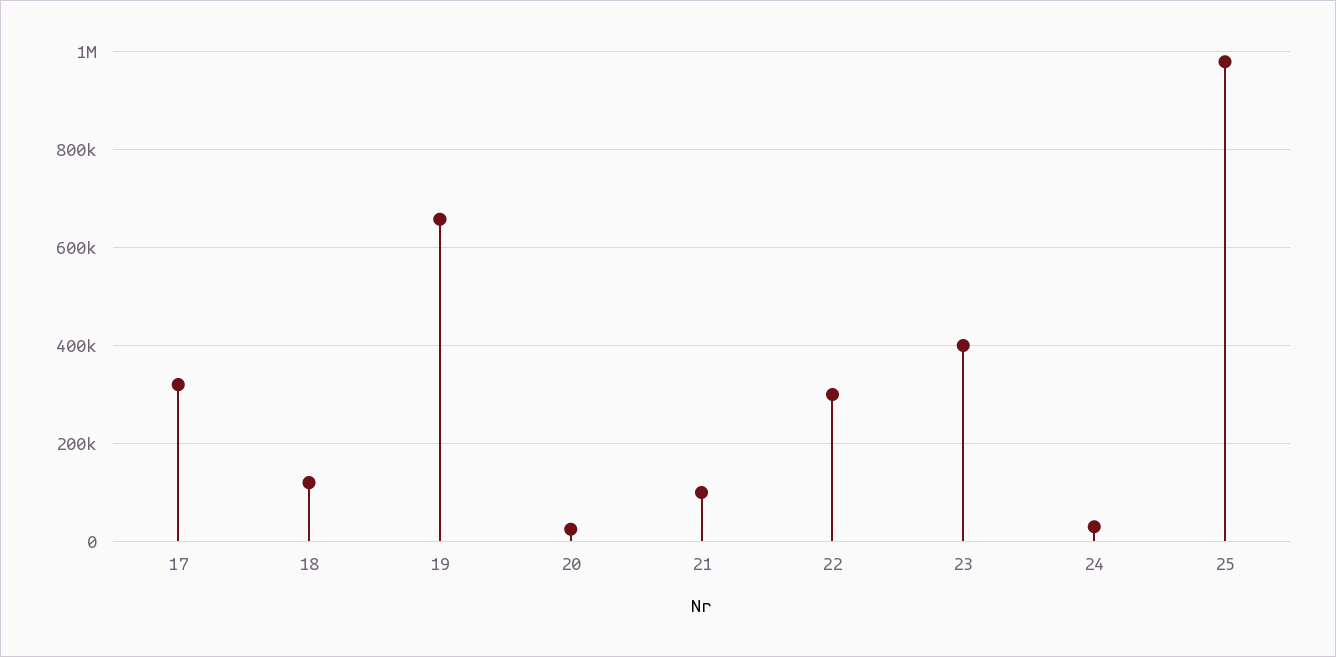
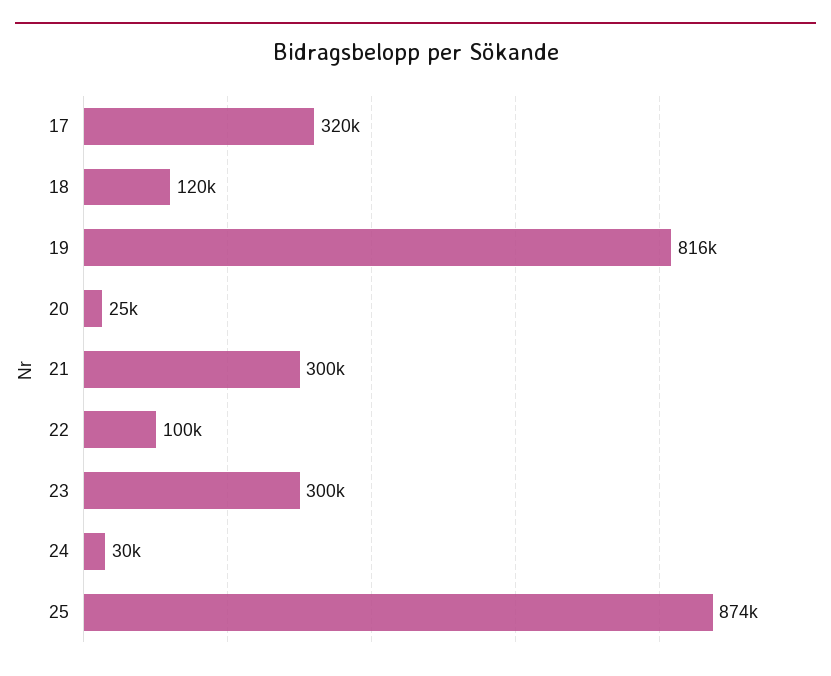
19: 660000 -> 816000
21: 100000 -> 300000
22: 300000 -> 100000
23: 400000 -> 300000
25: 980000 -> 874000

